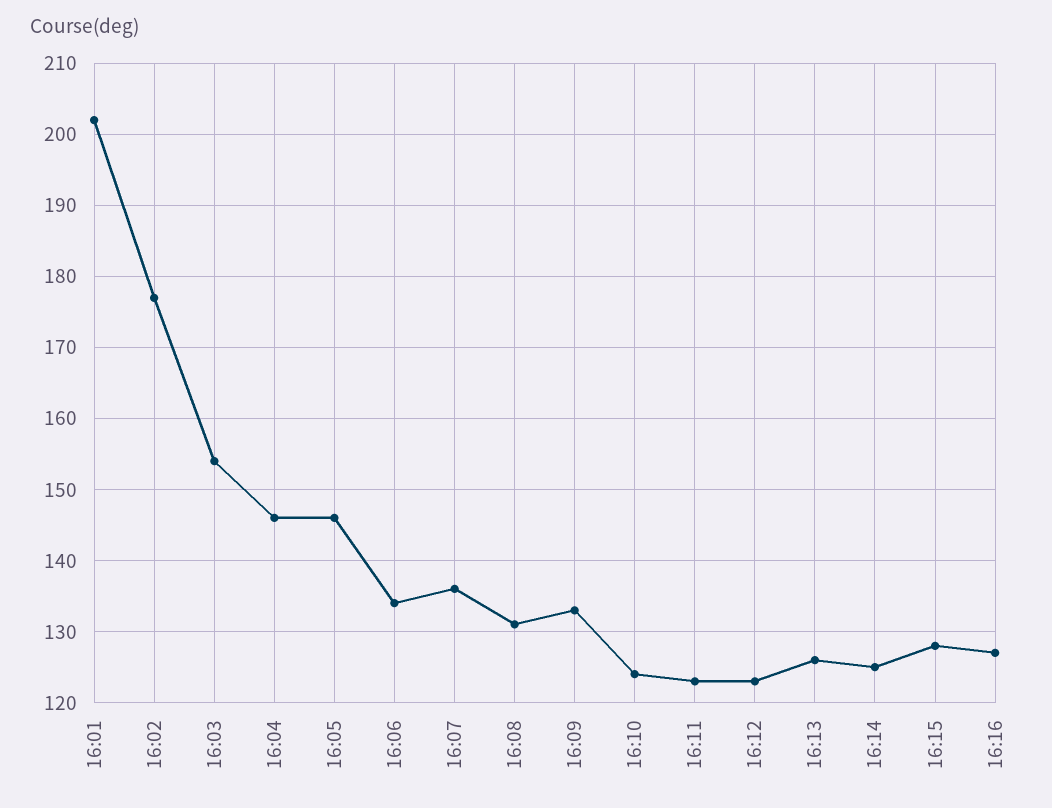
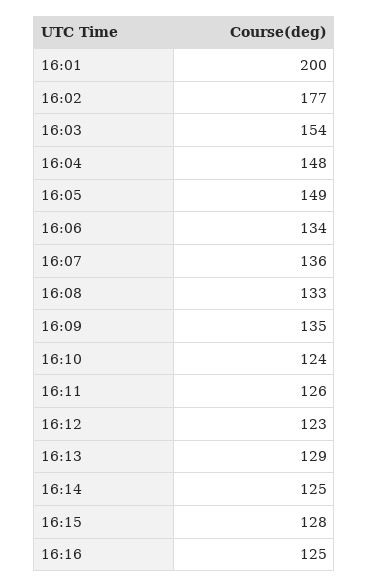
16:01: 202 -> 200
16:04: 146 -> 148
16:05: 146 -> 149
16:08: 131 -> 133
16:09: 133 -> 135
16:11: 123 -> 126
16:13: 126 -> 129
16:16: 127 -> 125

